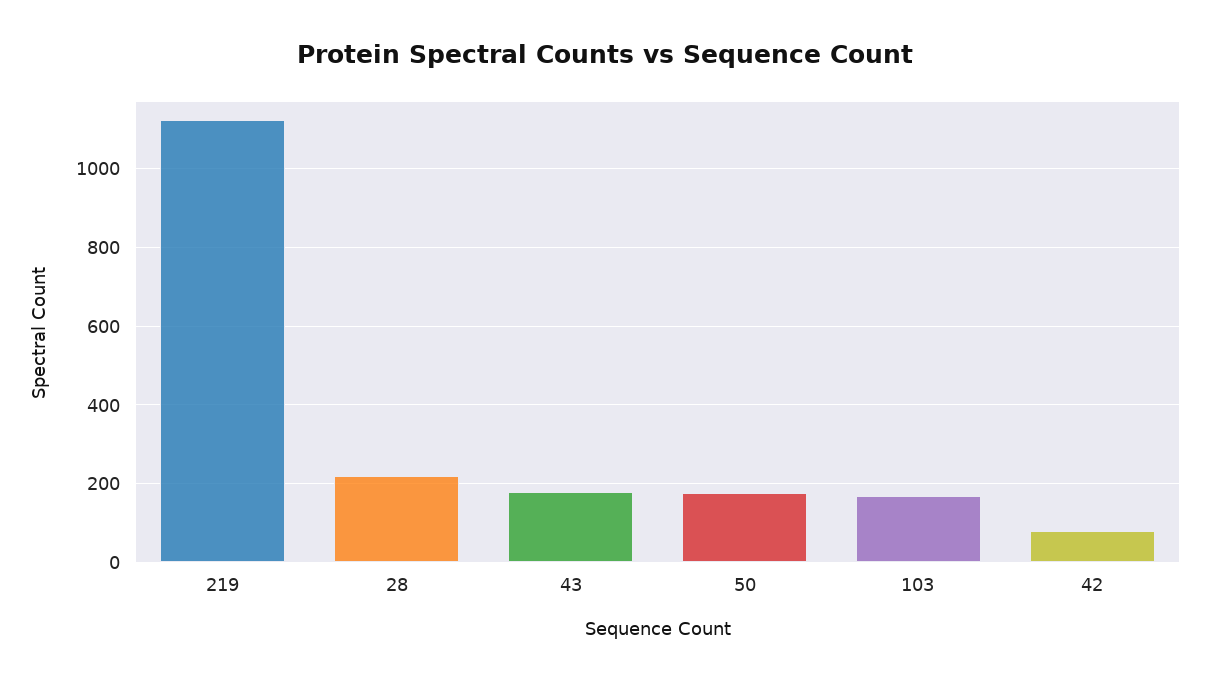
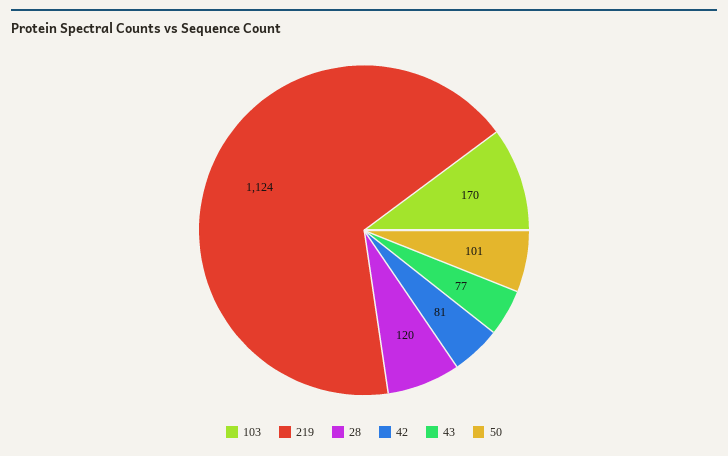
28: 220 -> 120
43: 180 -> 77
50: 180 -> 101

